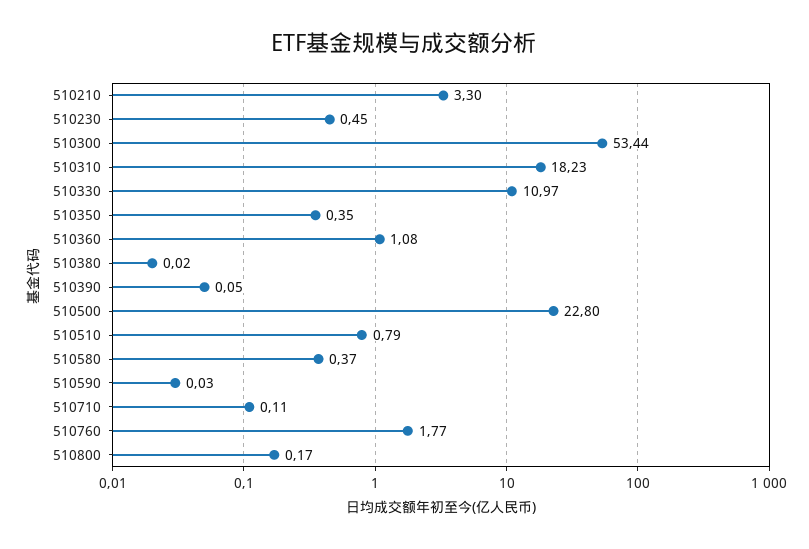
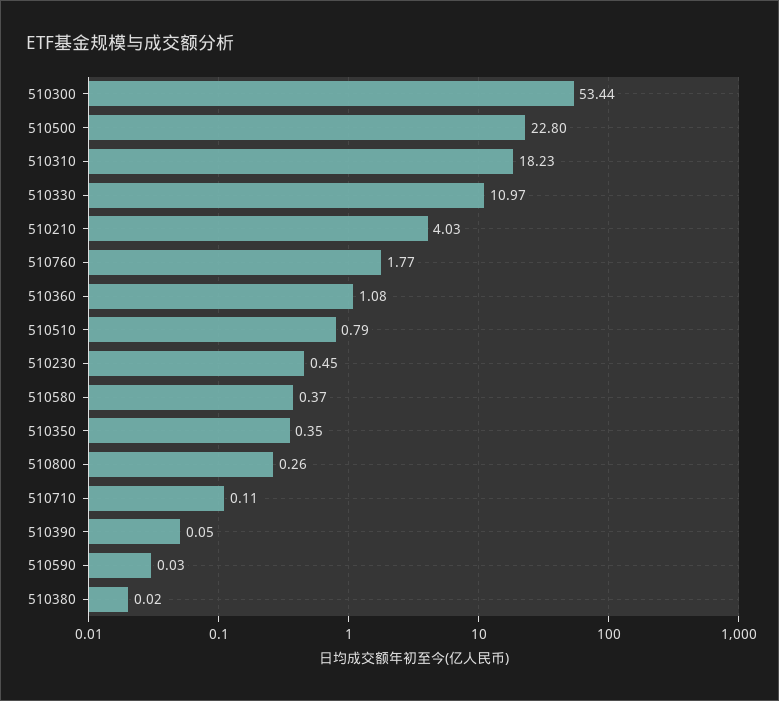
510210: 3.3 -> 4.03
510800: 0.17 -> 0.26

